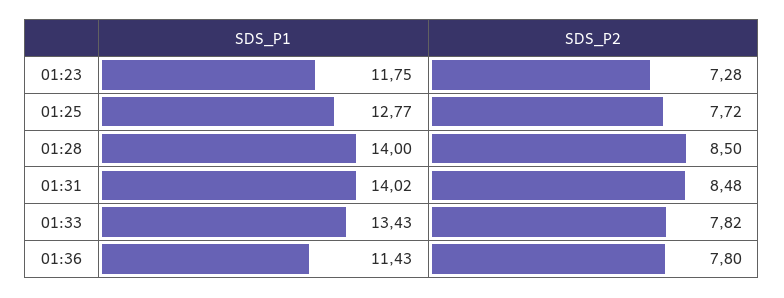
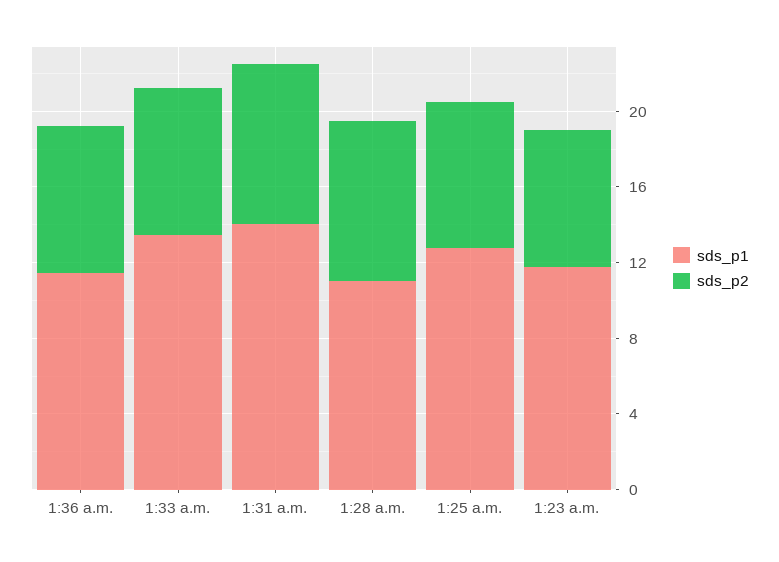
SDS_P1, 01:28: 14 -> 11

